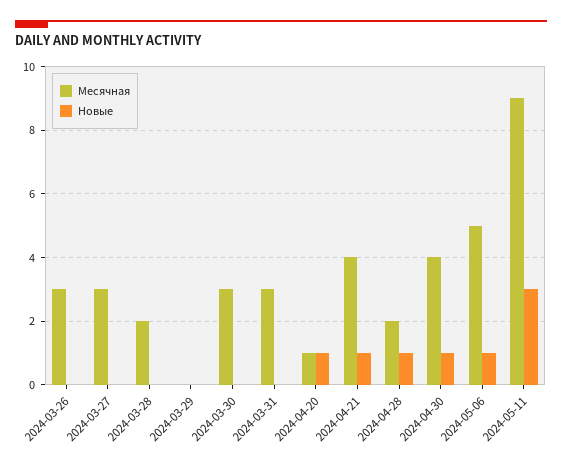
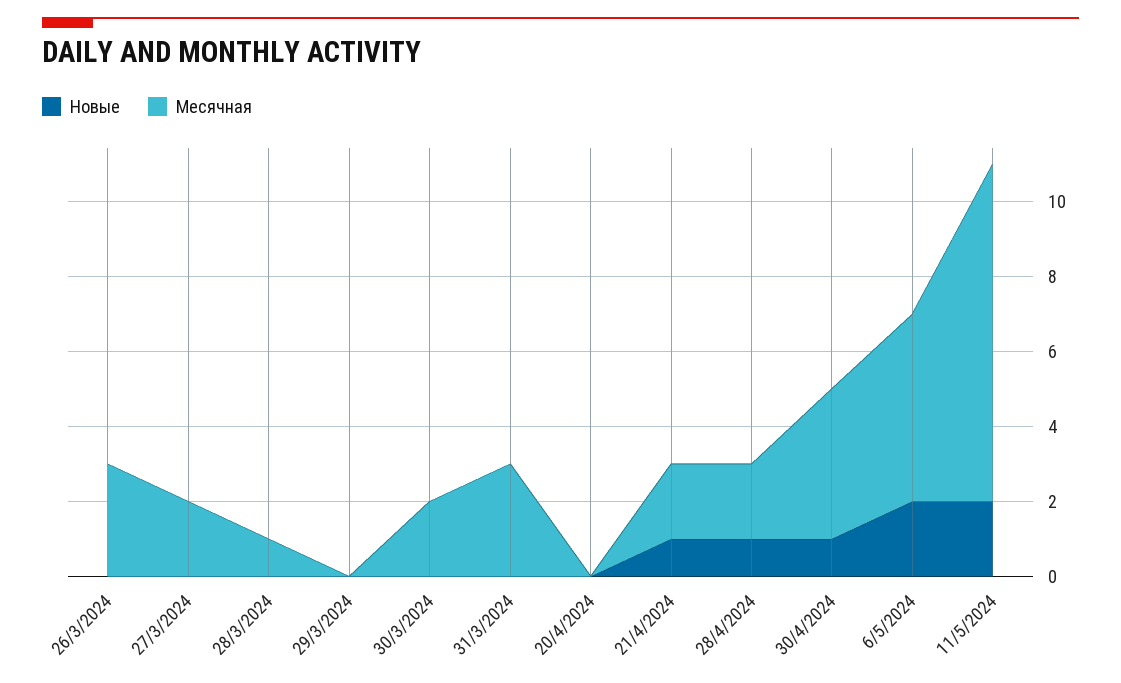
Месячная, 2024-03-27: 3 -> 2
Месячная, 2024-03-28: 2 -> 1
Месячная, 2024-03-30: 3 -> 2
Месячная, 2024-04-20: 1 -> 0
Новые, 2024-04-20: 1 -> 0
Месячная, 2024-04-21: 4 -> 2
Новые, 2024-05-06: 1 -> 2
Новые, 2024-05-11: 3 -> 2

